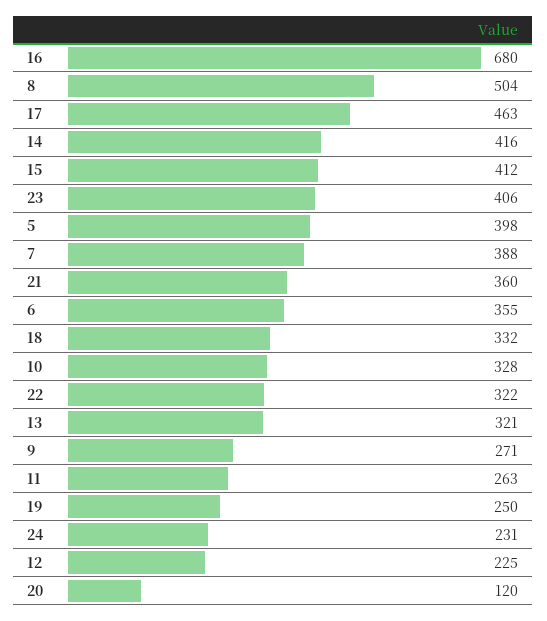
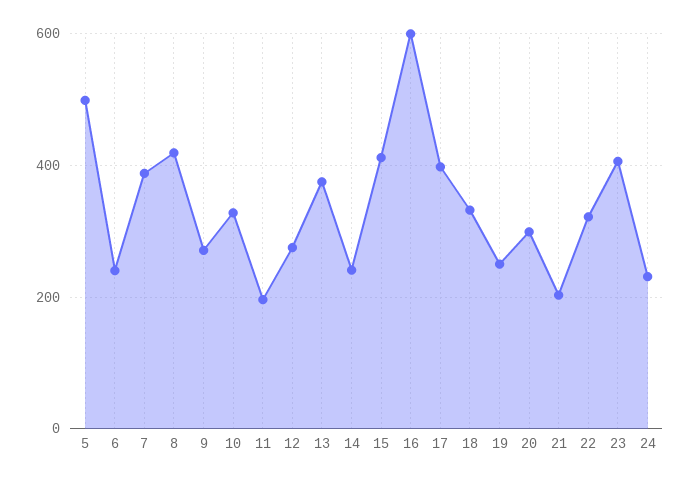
16: 680 -> 600
8: 504 -> 420
17: 463 -> 400
14: 416 -> 240
5: 398 -> 500
21: 360 -> 200
6: 355 -> 240
13: 321 -> 380
11: 263 -> 200
12: 225 -> 280
20: 120 -> 300

